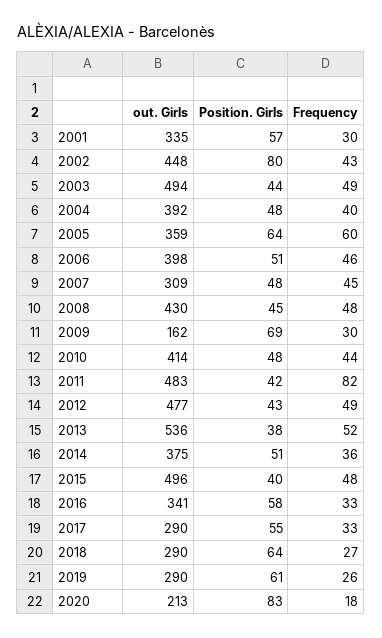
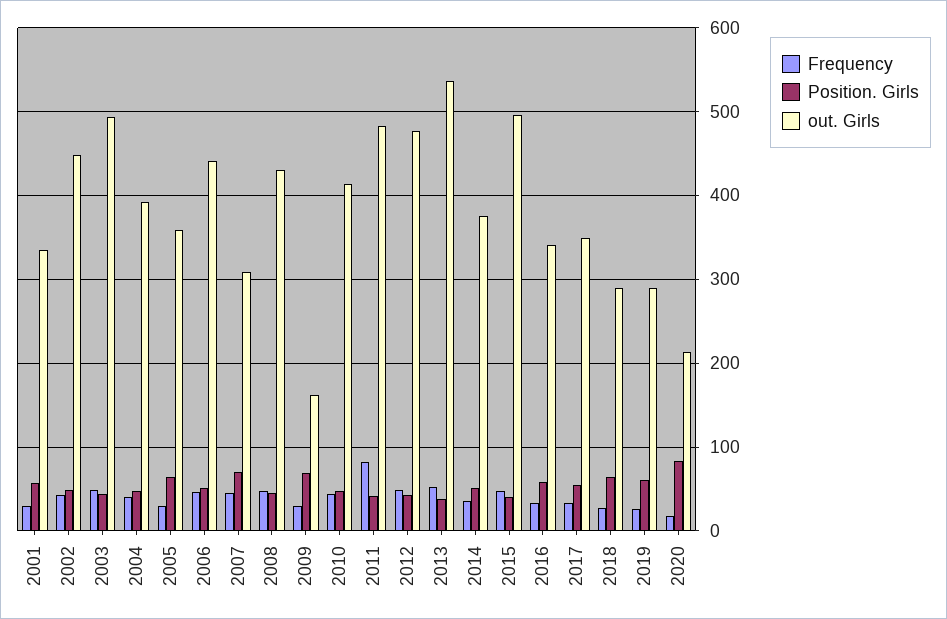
Position. Girls, 2002: 80 -> 50
Frequency, 2005: 60 -> 30
out. Girls, 2006: 398 -> 440
Position. Girls, 2007: 48 -> 70
out. Girls, 2017: 290 -> 350

